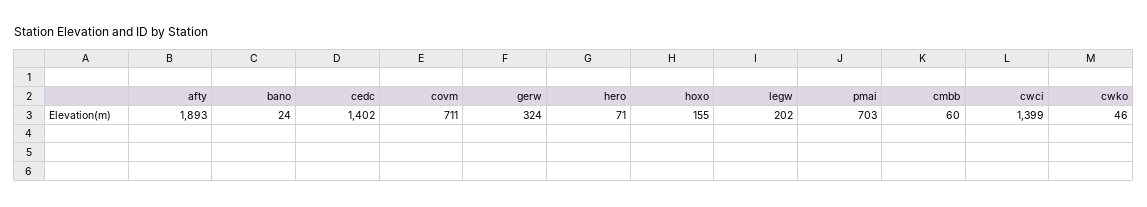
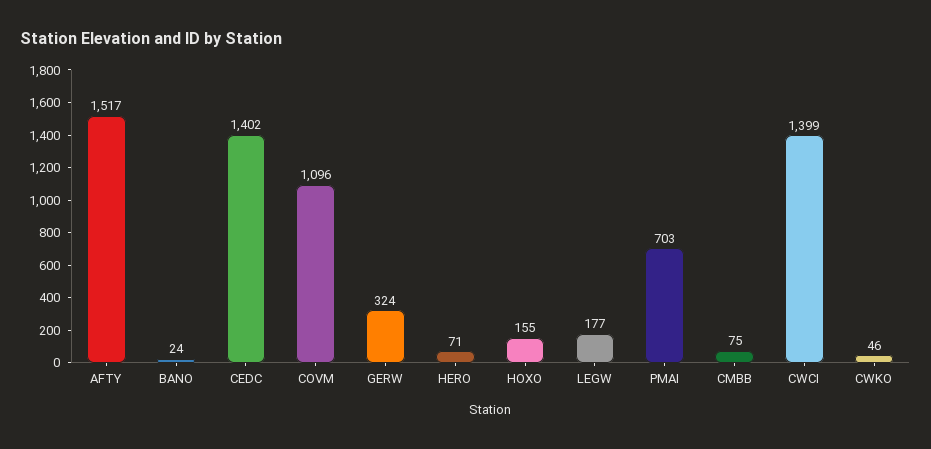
afty: 1893 -> 1517
covm: 711 -> 1096
legw: 202 -> 177
cmbb: 60 -> 75

